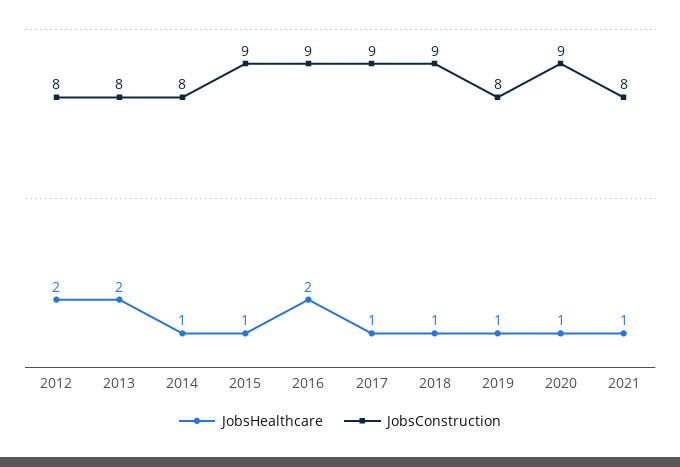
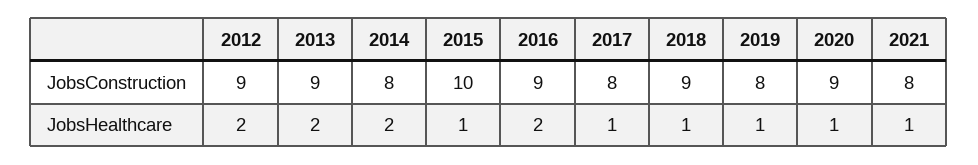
JobsConstruction, 2012: 8 -> 9
JobsConstruction, 2013: 8 -> 9
JobsHealthcare, 2014: 1 -> 2
JobsConstruction, 2015: 9 -> 10
JobsConstruction, 2017: 9 -> 8

